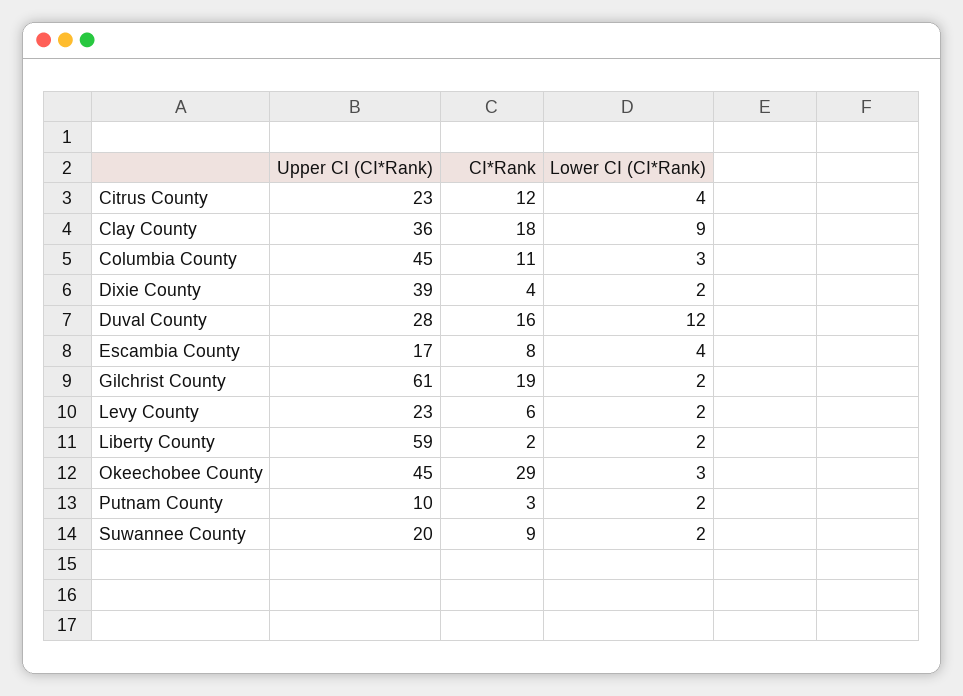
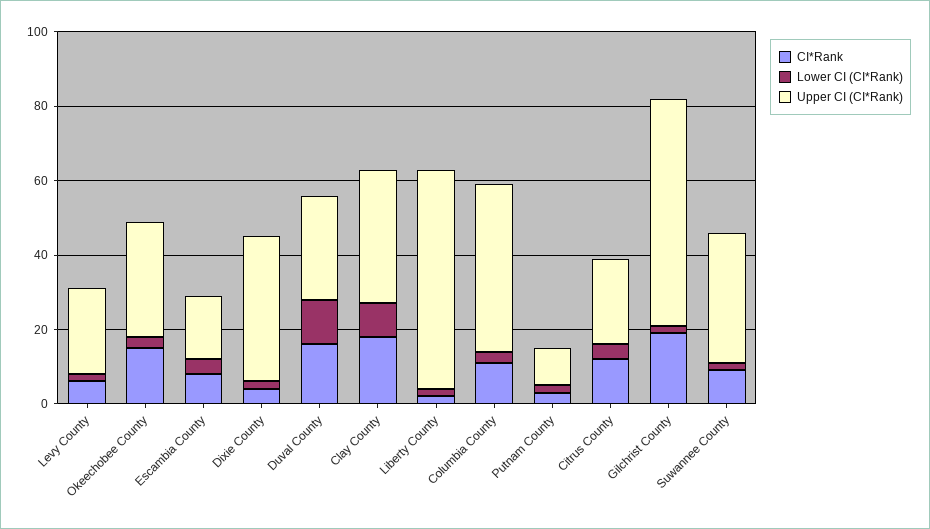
Upper CI (CI*Rank), Okeechobee County: 45 -> 30
CI*Rank, Okeechobee County: 29 -> 15
Upper CI (CI*Rank), Suwannee County: 20 -> 35

